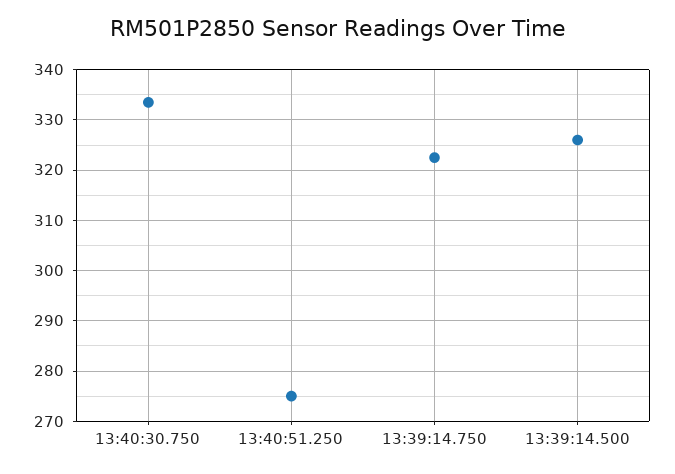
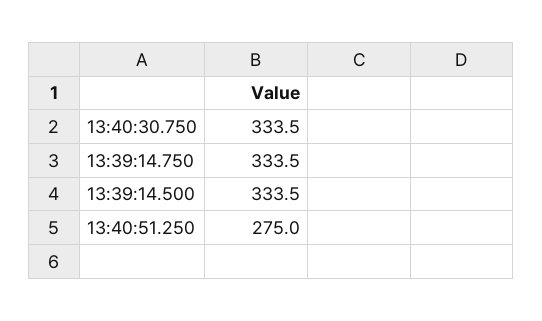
13:39:14.750: 322 -> 333.5
13:39:14.500: 326 -> 333.5

